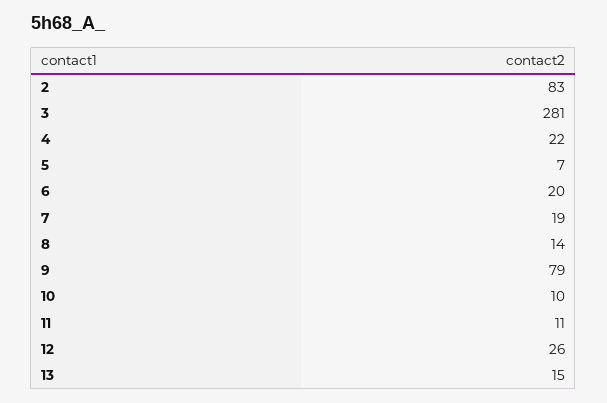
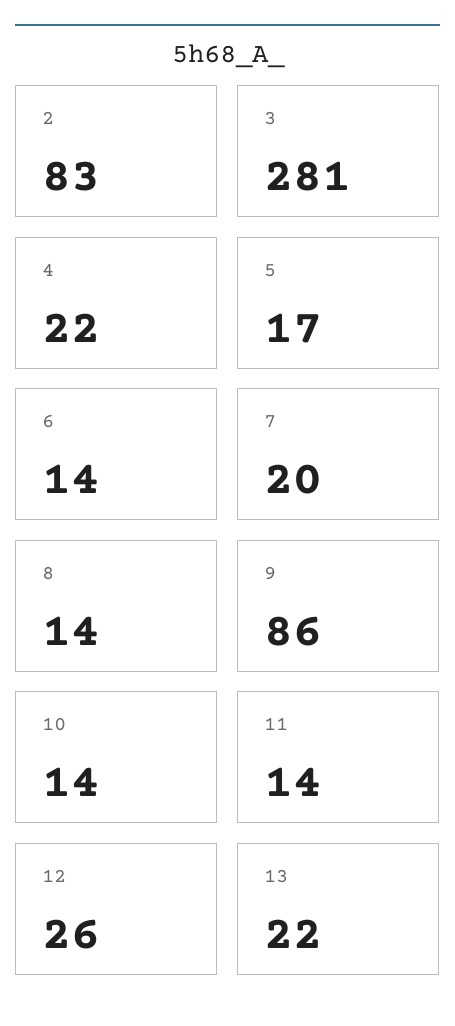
5: 7 -> 17
6: 20 -> 14
7: 19 -> 20
9: 79 -> 86
10: 10 -> 14
11: 11 -> 14
13: 15 -> 22

